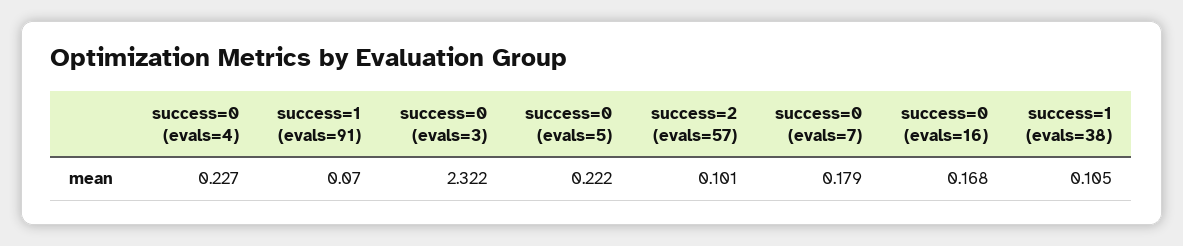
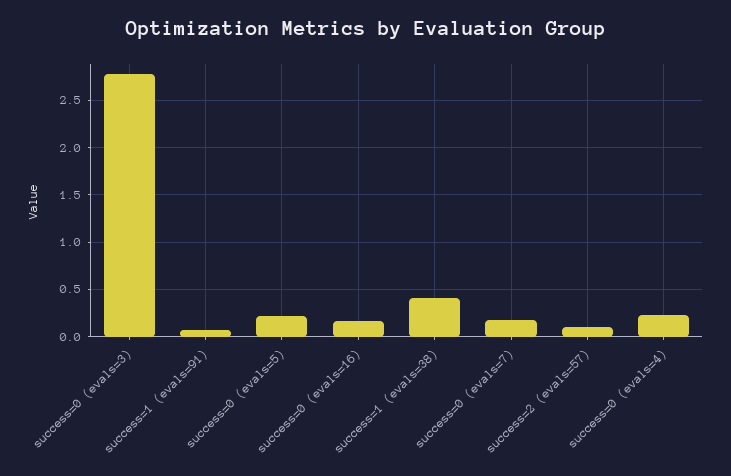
success=0 (evals=3): 2.322 -> 2.8
success=1 (evals=38): 0.105 -> 0.4

